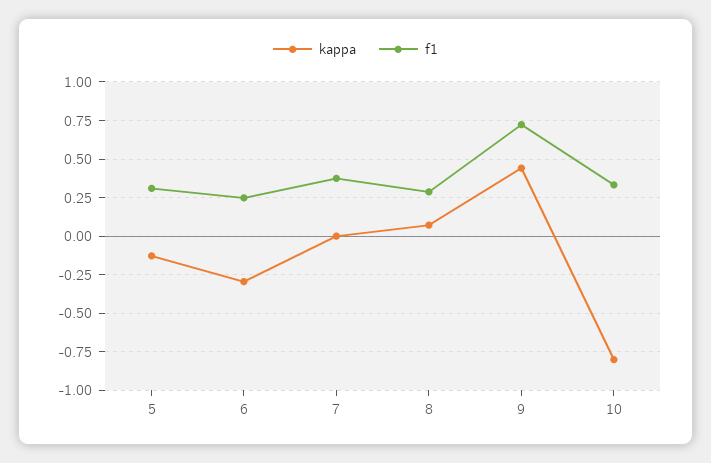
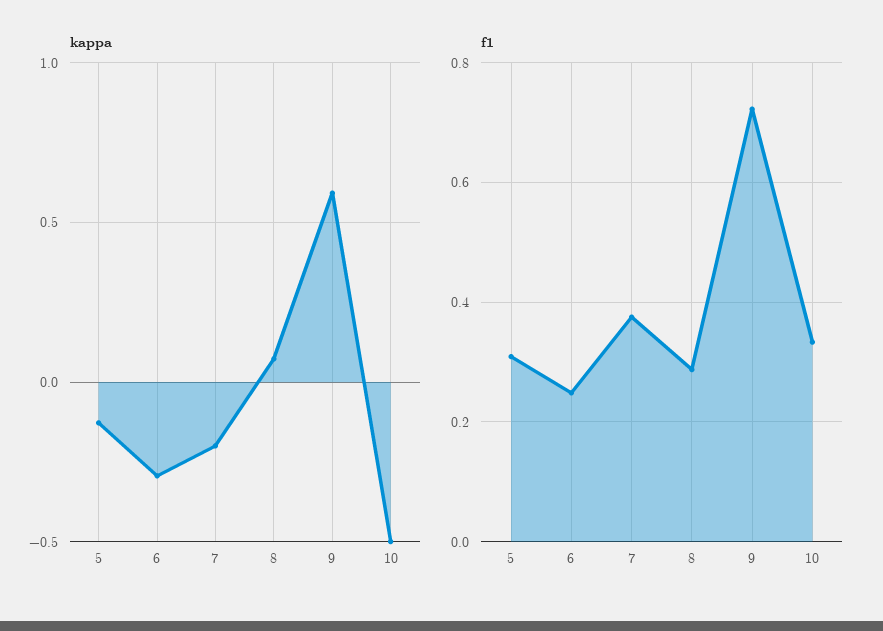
kappa, 7: 0 -> -0.2
kappa, 9: 0.45 -> 0.6
kappa, 10: -0.8 -> -0.5

